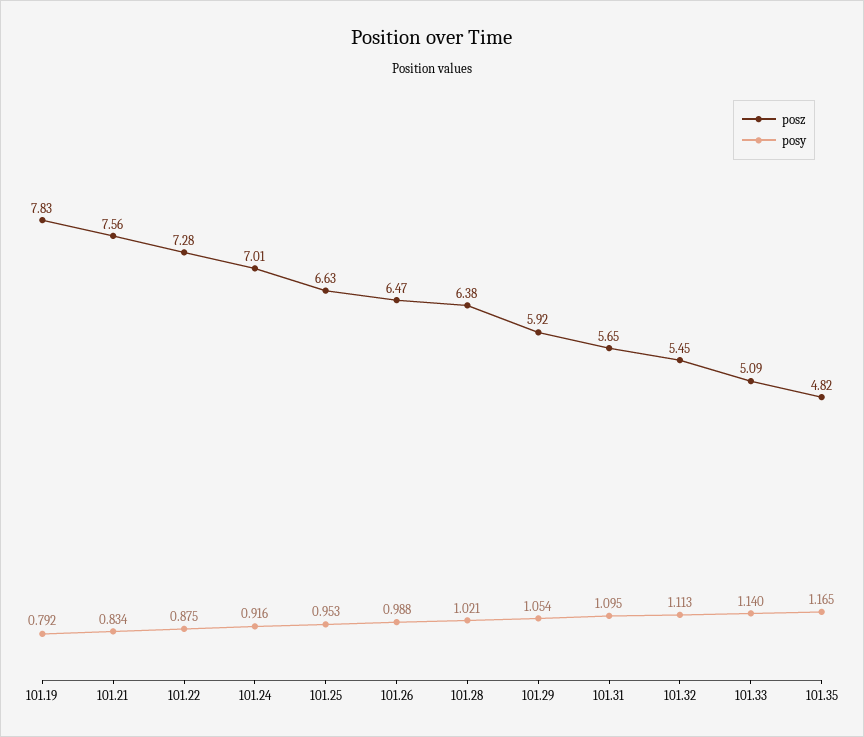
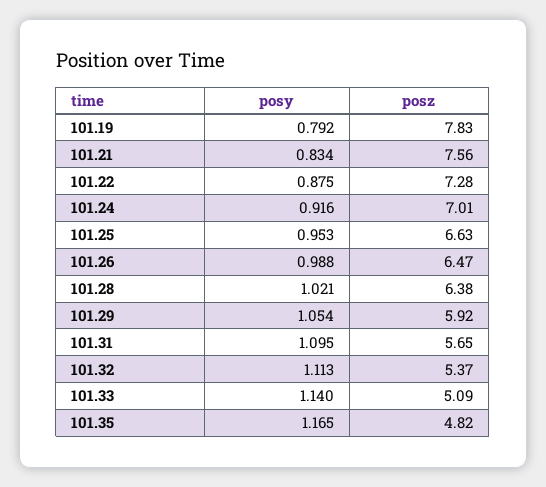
posz, 101.32: 5.45 -> 5.37

